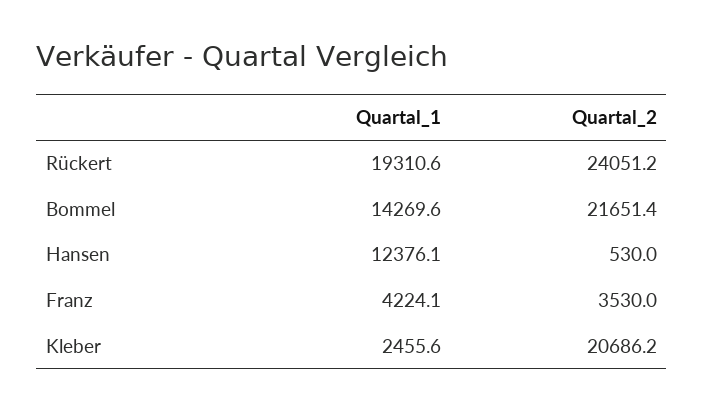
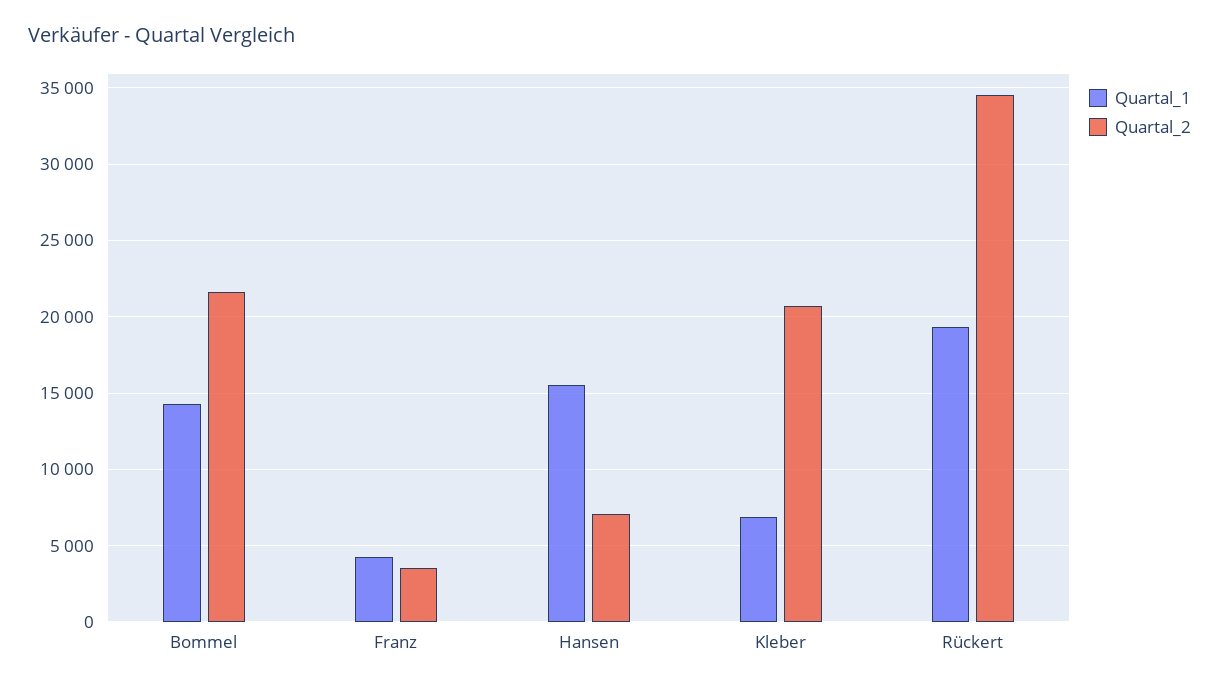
Quartal_2, Rückert: 24051.2 -> 34500
Quartal_1, Hansen: 12376.1 -> 15500
Quartal_2, Hansen: 530 -> 7000
Quartal_1, Kleber: 2455.6 -> 7000

